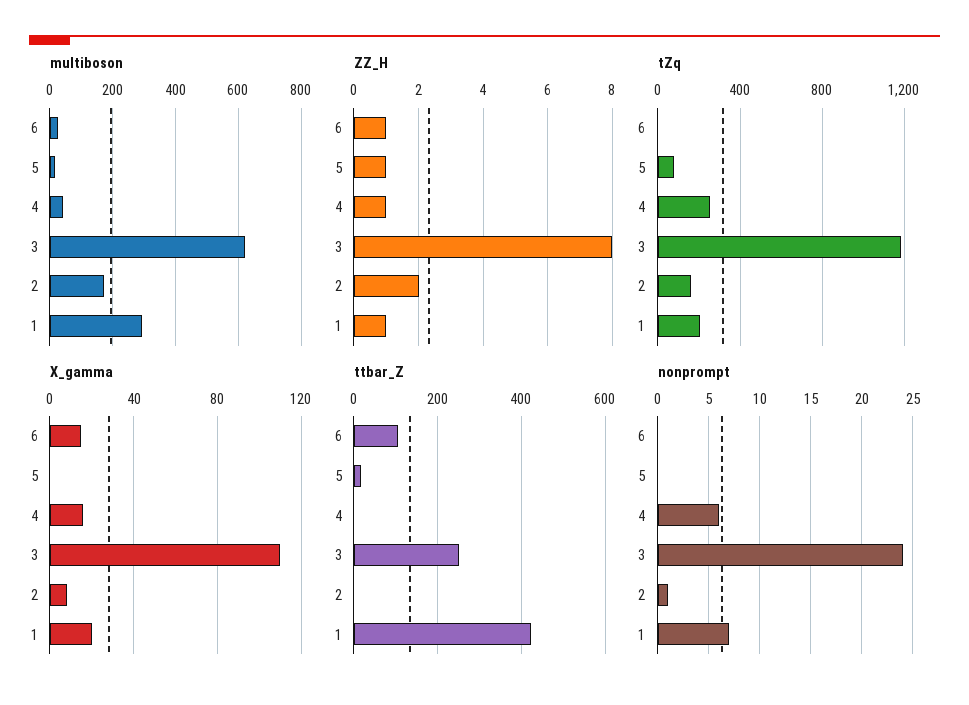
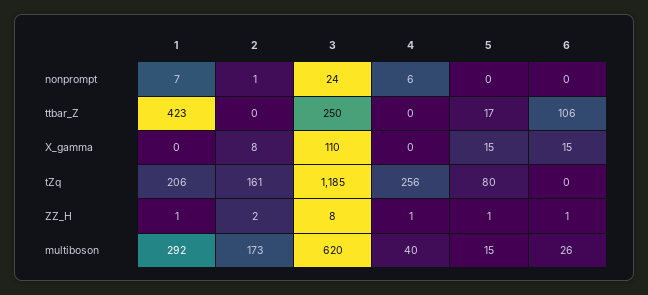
X_gamma, 5: 0 -> 15
X_gamma, 4: 15 -> 0
X_gamma, 1: 20 -> 0

